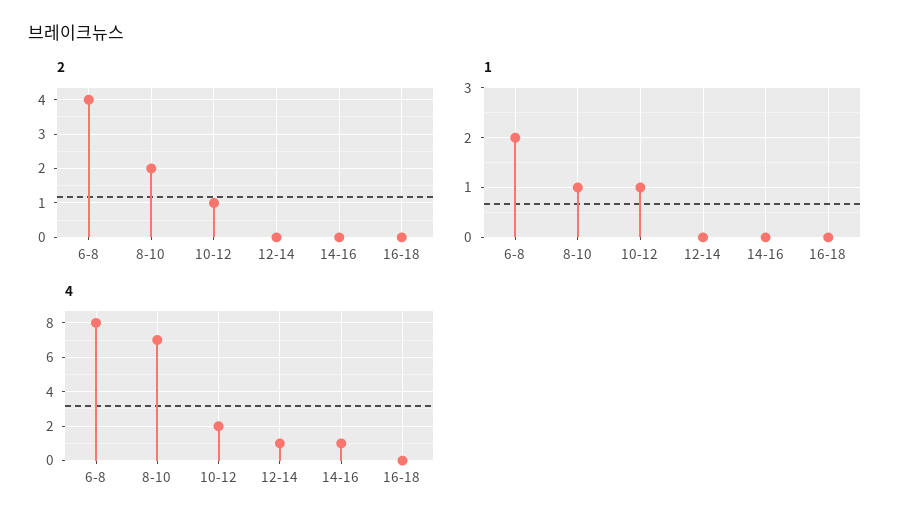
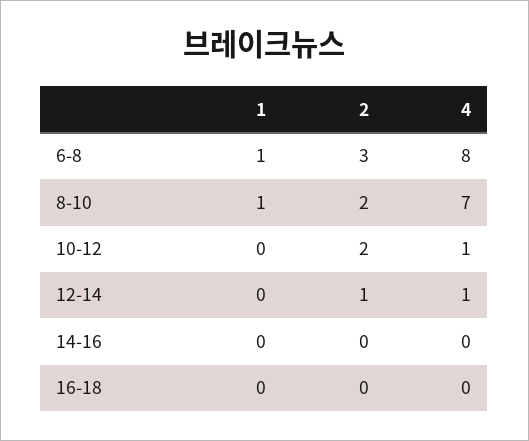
2, 6-8: 4 -> 3
2, 10-12: 1 -> 2
2, 12-14: 0 -> 1
1, 6-8: 2 -> 1
1, 10-12: 1 -> 0
4, 10-12: 2 -> 1
4, 14-16: 1 -> 0

